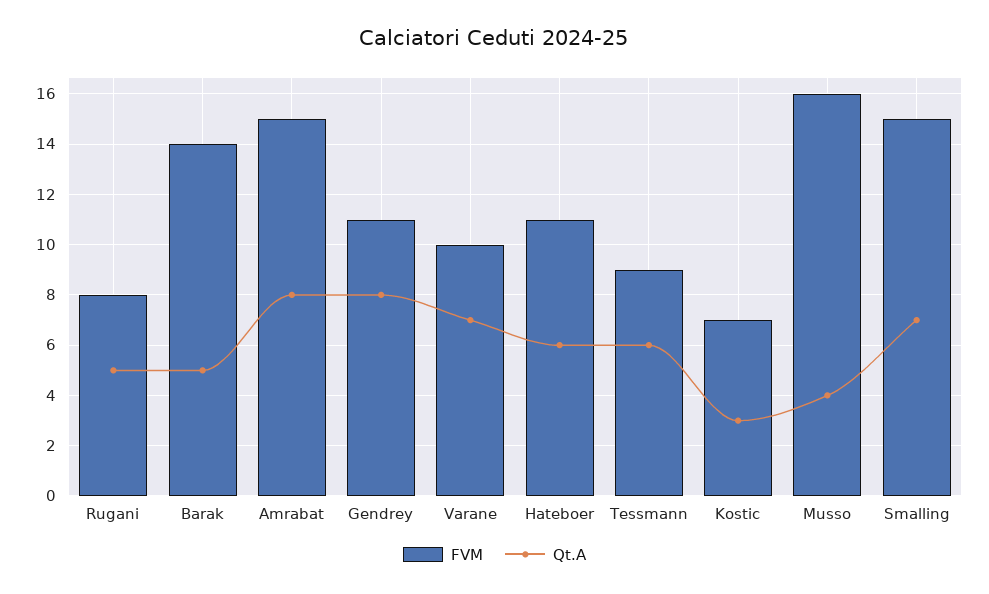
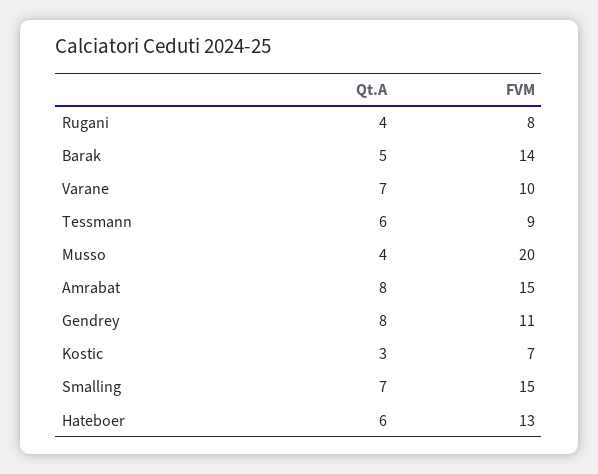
Qt.A, Rugani: 5 -> 4
FVM, Hateboer: 11 -> 13
FVM, Musso: 16 -> 20

